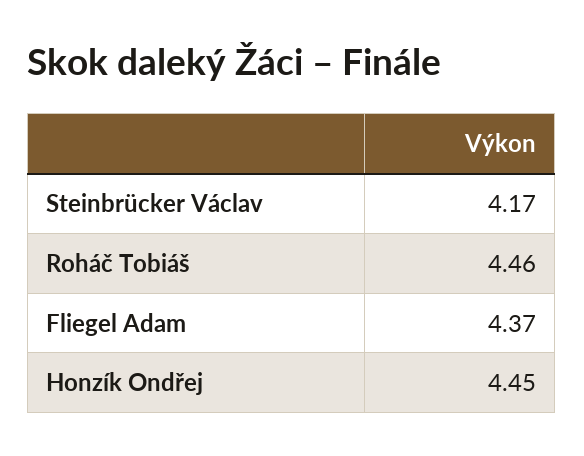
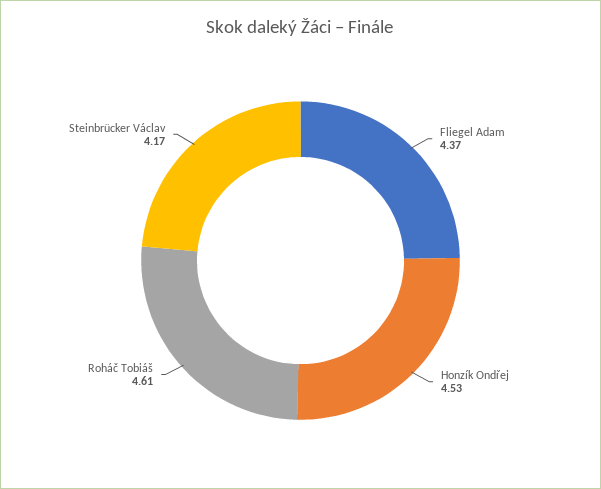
Roháč Tobiáš: 4.46 -> 4.61
Honzík Ondřej: 4.45 -> 4.53

